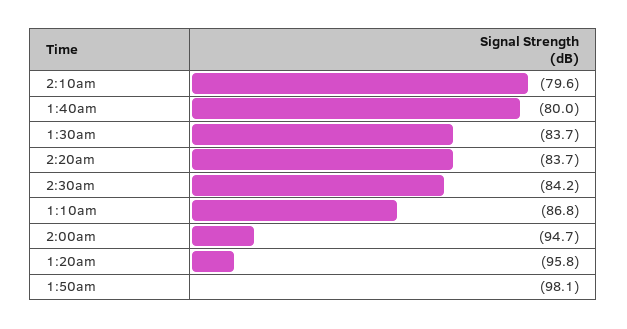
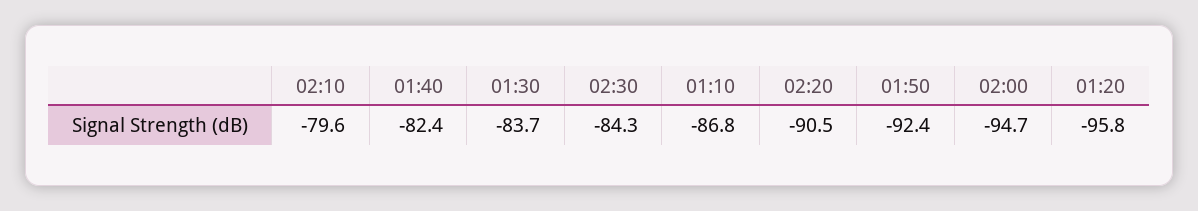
1:40am: -80 -> -82.4
2:20am: -83.7 -> -90.5
2:30am: -84.2 -> -84.3
1:50am: -98.1 -> -92.4

